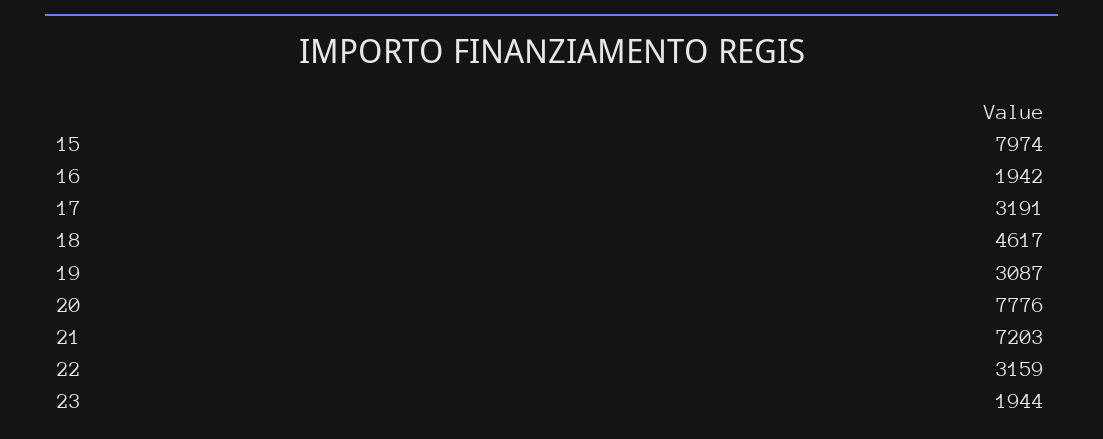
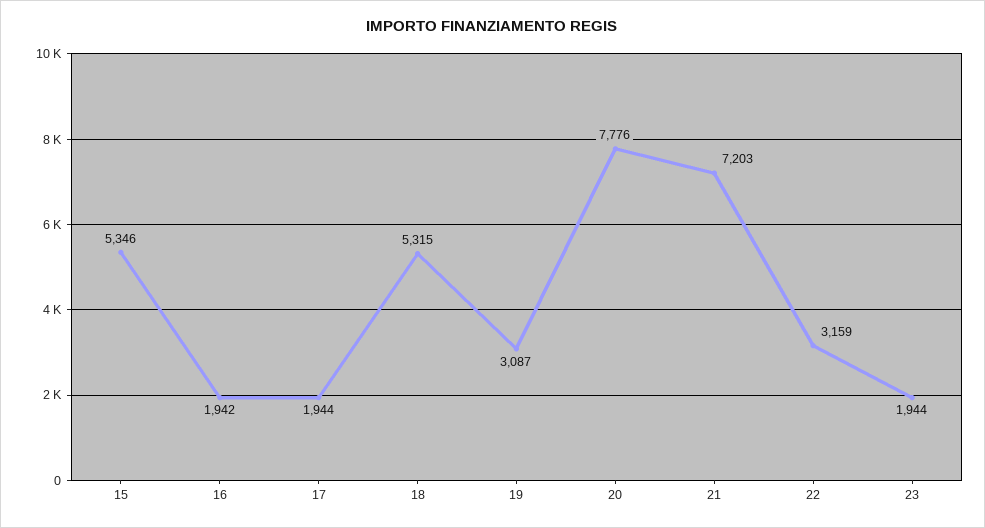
15: 7974 -> 5346
17: 3191 -> 1944
18: 4617 -> 5315

